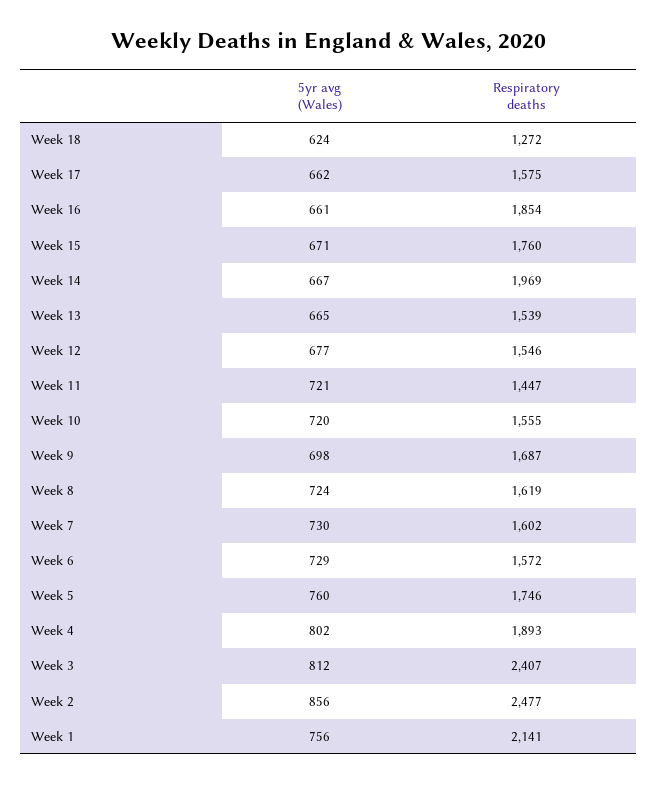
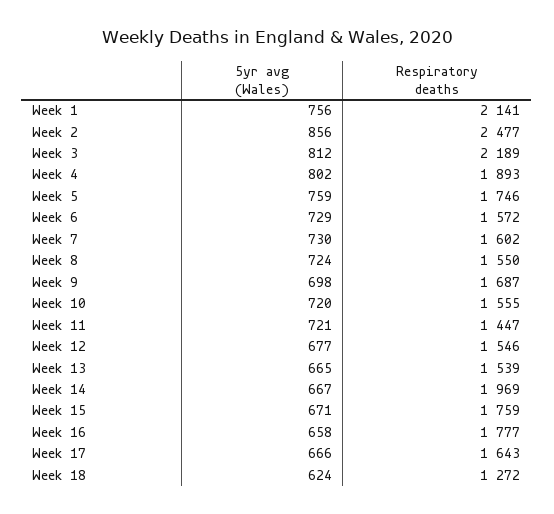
5yr avg (Wales), Week 17: 662 -> 666
Respiratory deaths, Week 17: 1575 -> 1643
5yr avg (Wales), Week 16: 661 -> 658
Respiratory deaths, Week 16: 1854 -> 1777
Respiratory deaths, Week 15: 1760 -> 1759
Respiratory deaths, Week 8: 1619 -> 1550
5yr avg (Wales), Week 5: 760 -> 759
Respiratory deaths, Week 3: 2407 -> 2189

